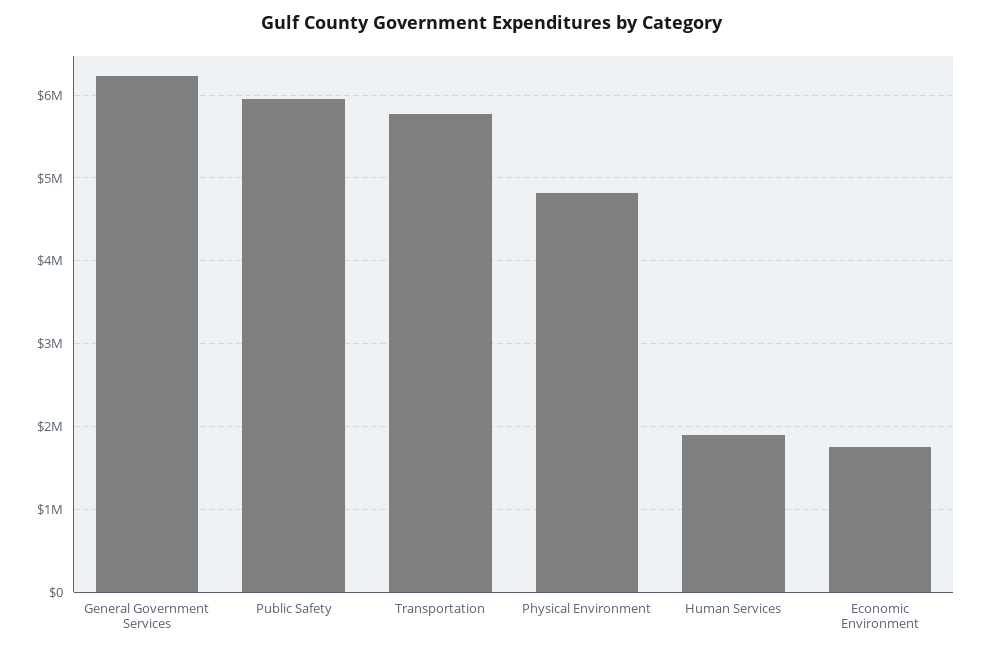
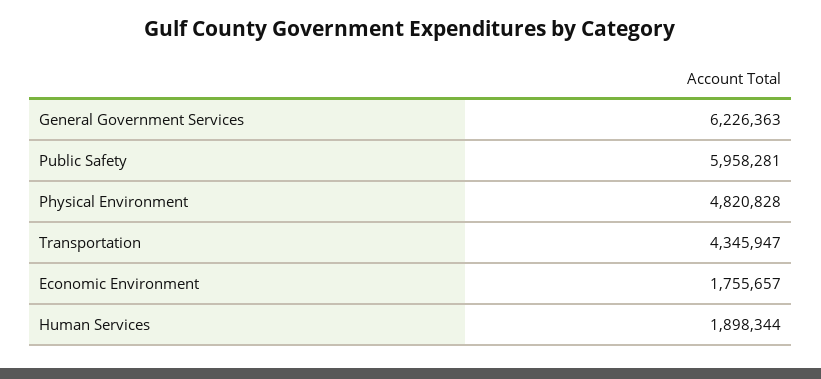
Transportation: 5800000 -> 4345947

